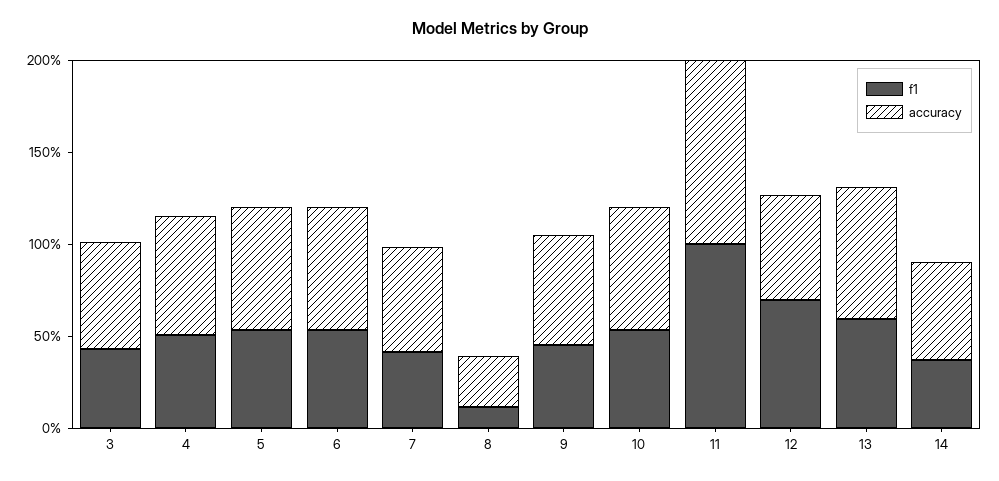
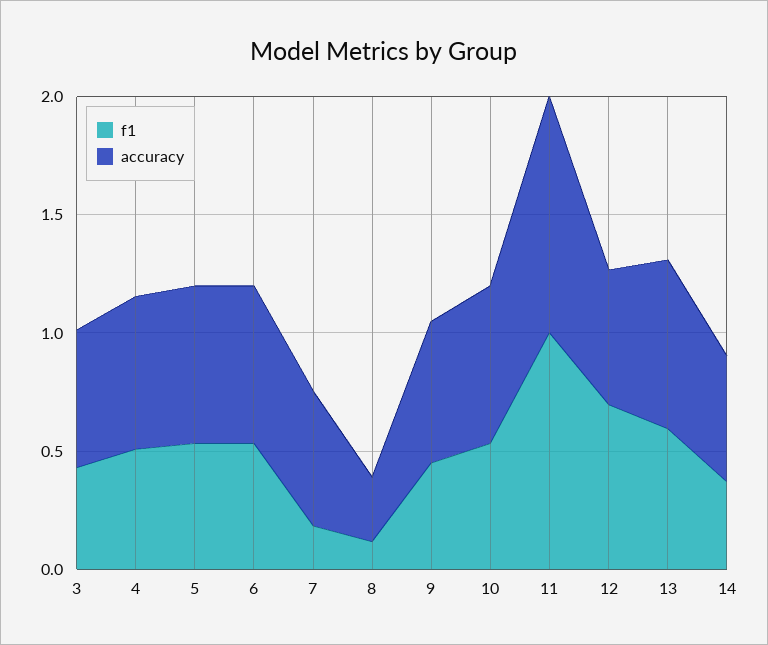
f1, 7: 0.4 -> 0.2

